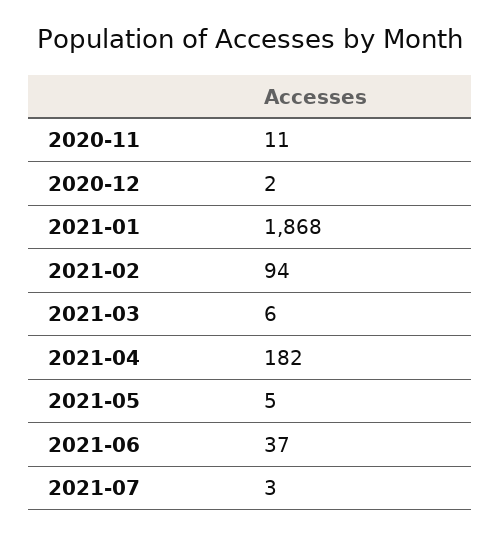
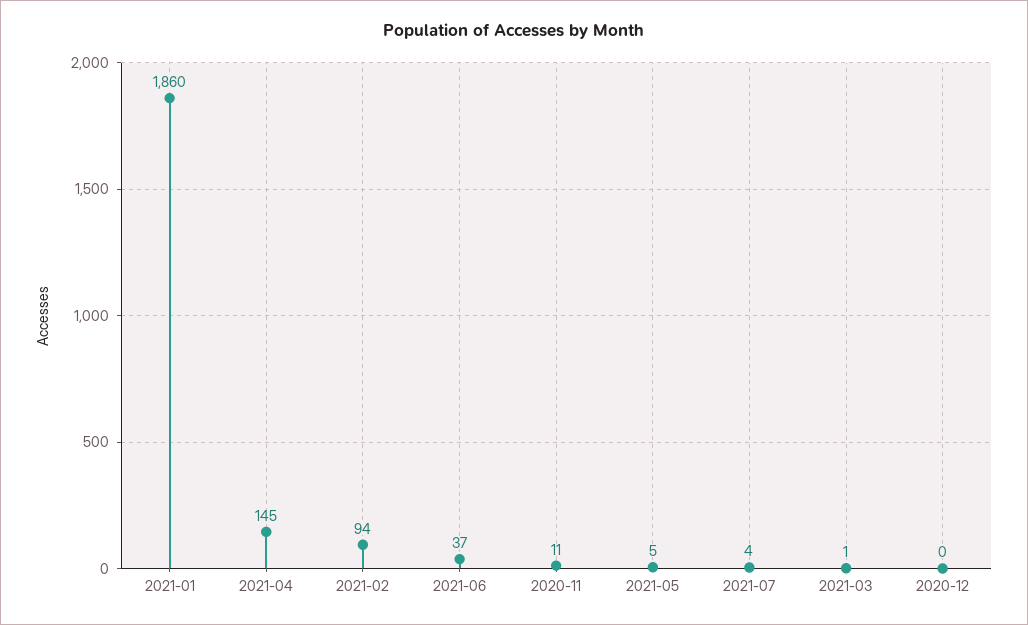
2020-12: 2 -> 0
2021-01: 1868 -> 1860
2021-03: 6 -> 1
2021-04: 182 -> 145
2021-07: 3 -> 4

